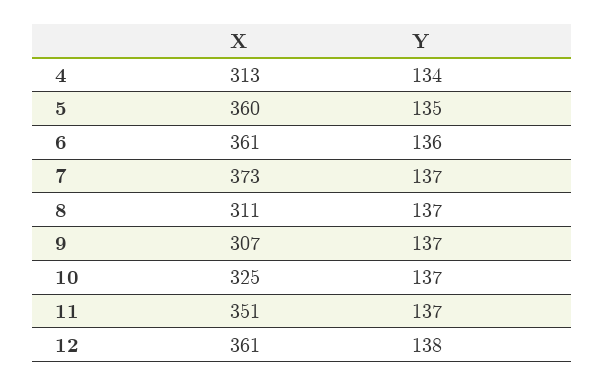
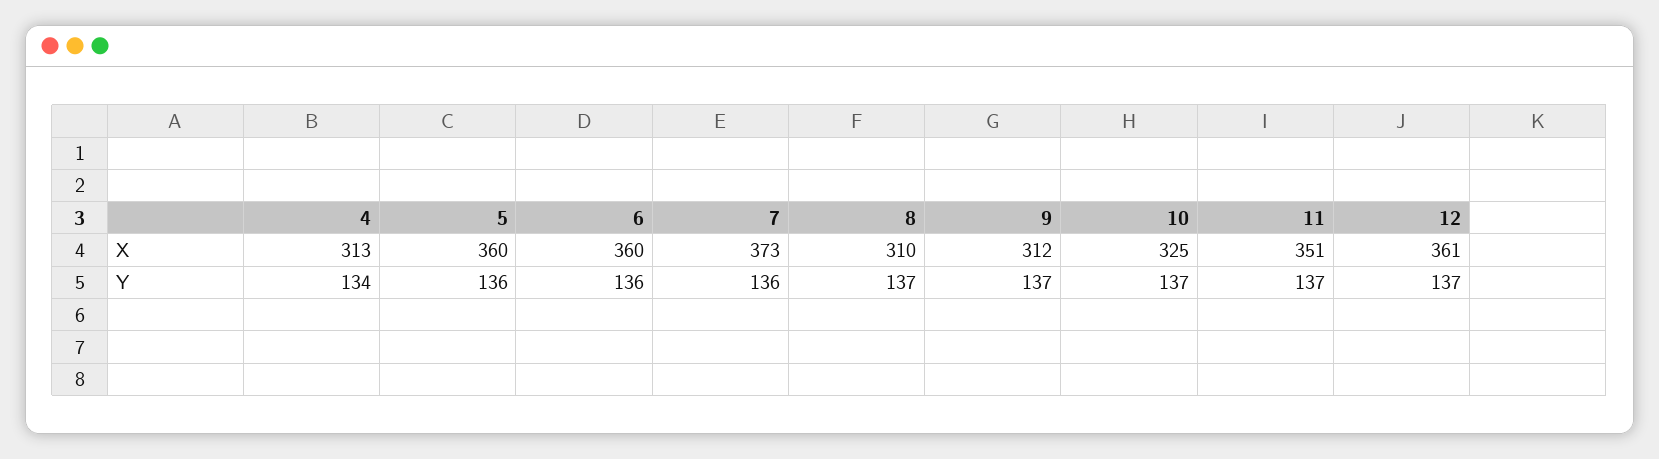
Y, 5: 135 -> 136
X, 6: 361 -> 360
Y, 7: 137 -> 136
X, 8: 311 -> 310
X, 9: 307 -> 312
Y, 12: 138 -> 137

